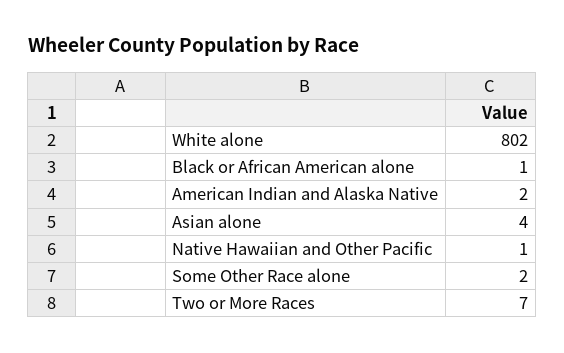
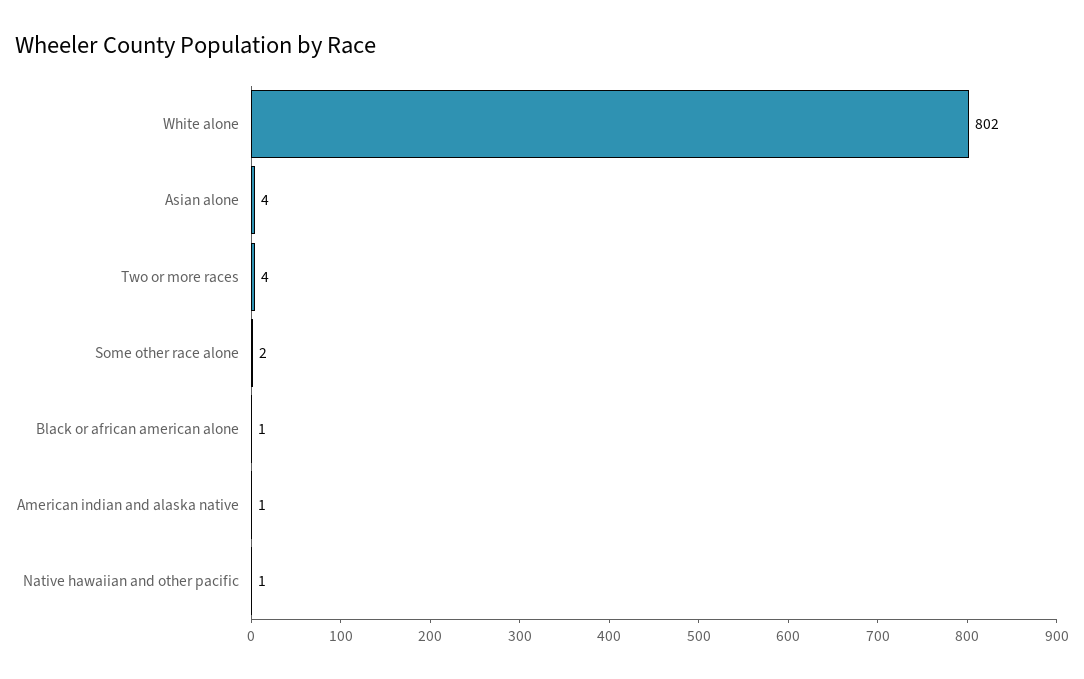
American Indian and Alaska Native: 2 -> 1
Two or More Races: 7 -> 4

